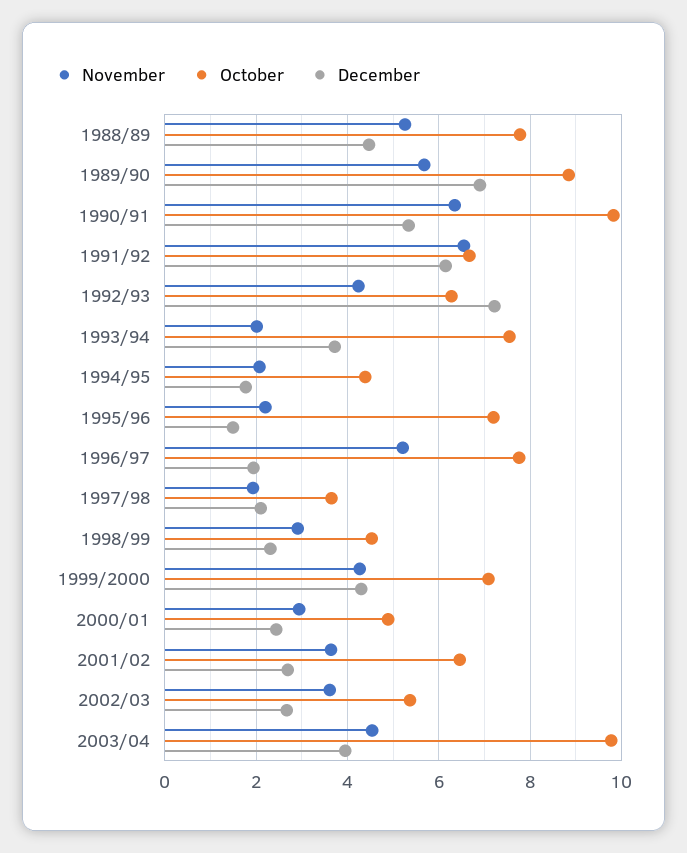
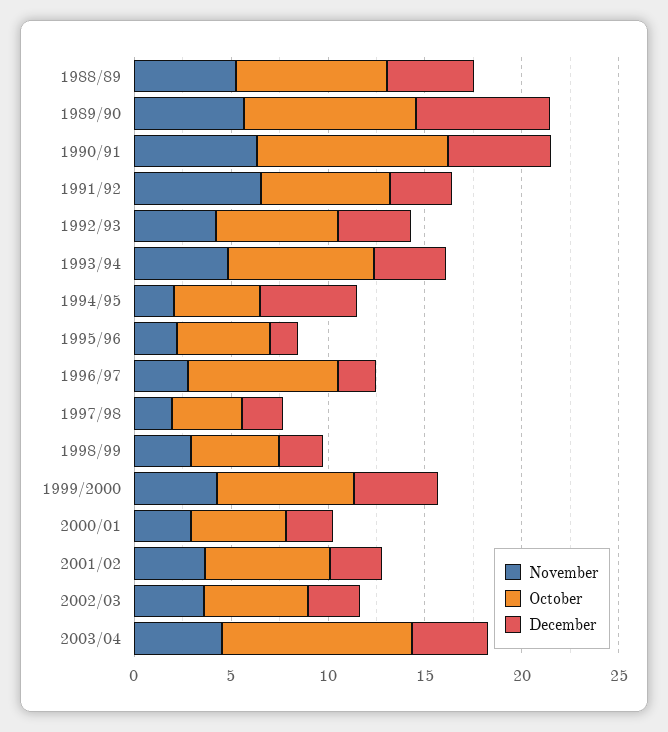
December, 1991/92: 6.2 -> 3
December, 1992/93: 7.2 -> 4
November, 1993/94: 2 -> 5
December, 1994/95: 1.8 -> 5
October, 1995/96: 7.2 -> 5
November, 1996/97: 5.2 -> 3

